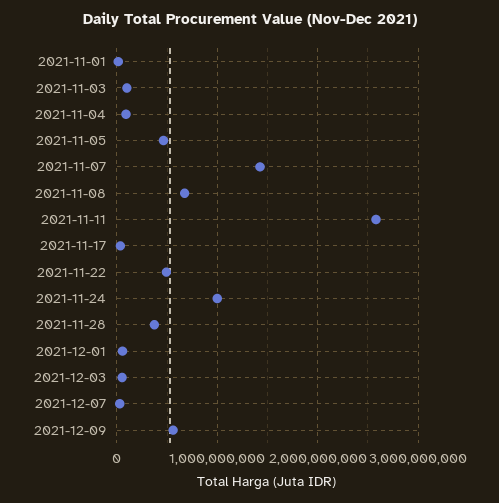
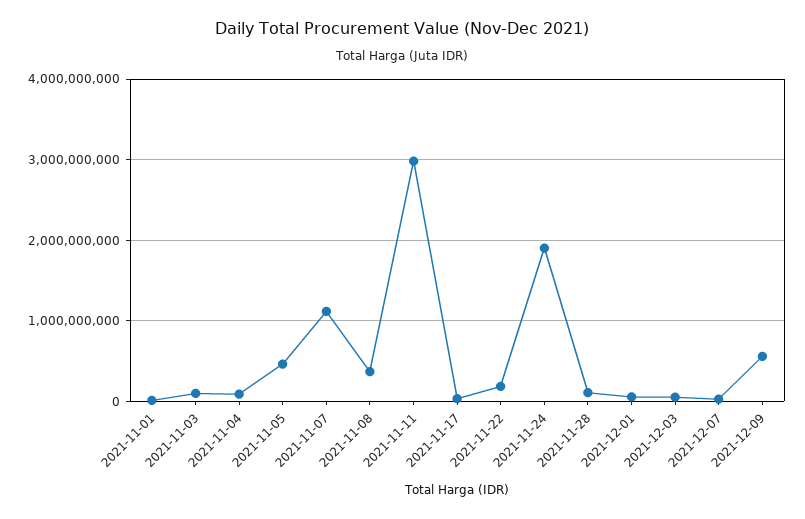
2021-11-07: 1400000000 -> 1100000000
2021-11-08: 700000000 -> 400000000
2021-11-11: 2600000000 -> 3000000000
2021-11-22: 500000000 -> 200000000
2021-11-24: 1000000000 -> 1900000000
2021-11-28: 400000000 -> 100000000

